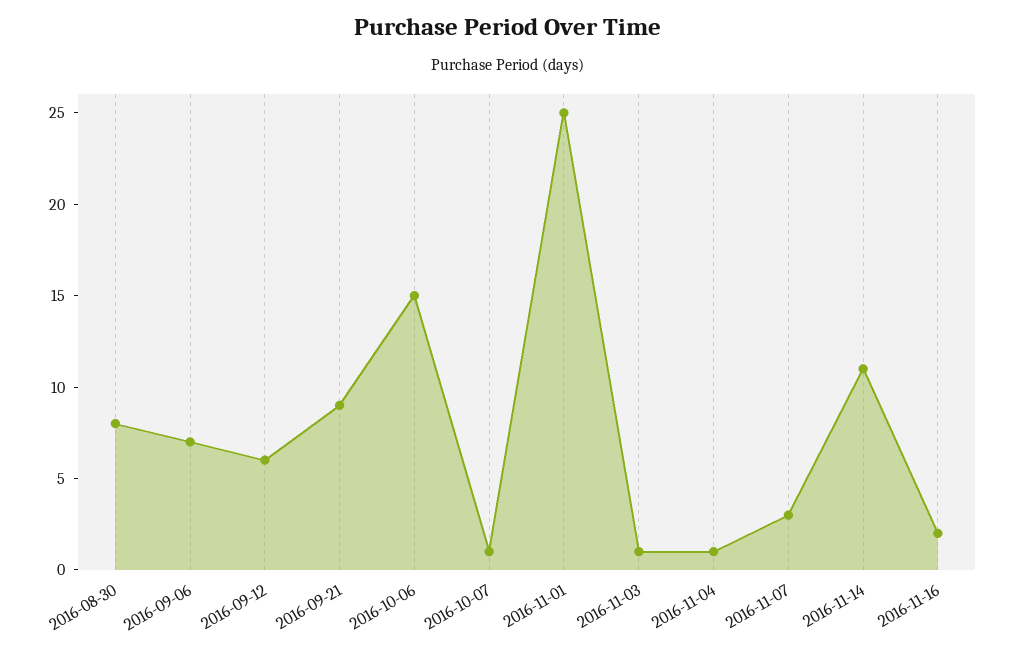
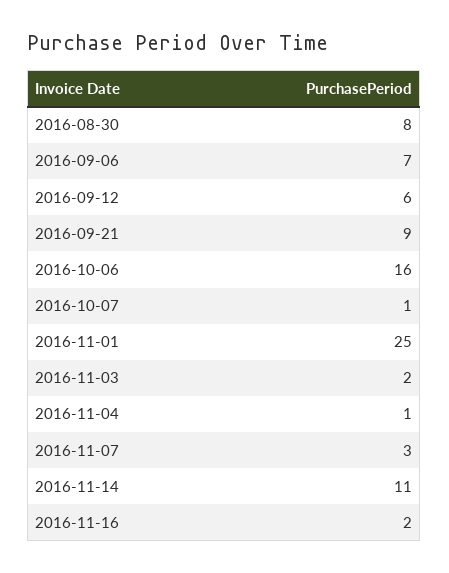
2016-10-06: 15 -> 16
2016-11-03: 1 -> 2

